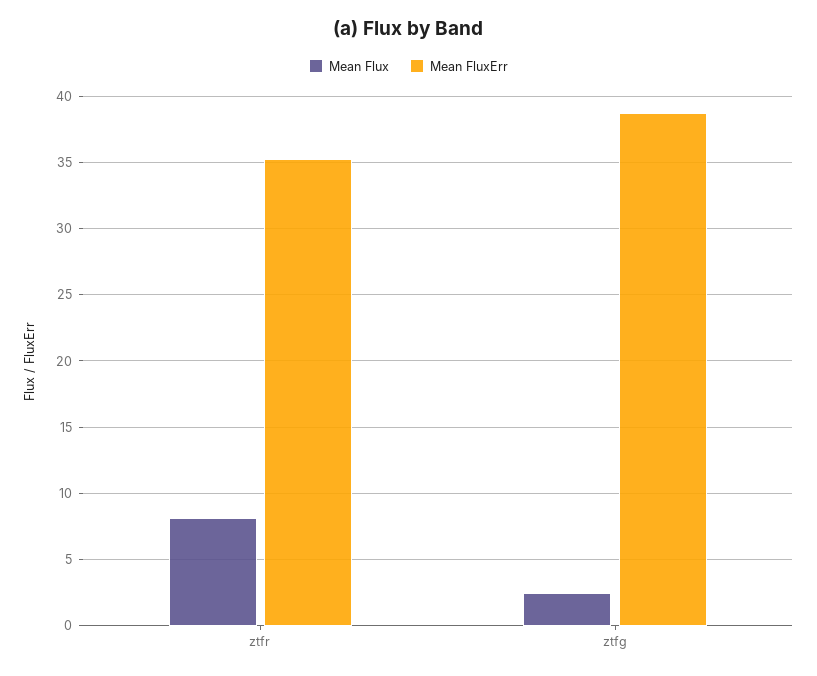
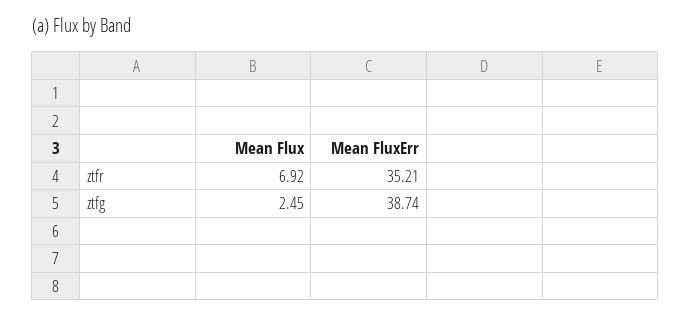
Mean Flux, ztfr: 8 -> 6.92

